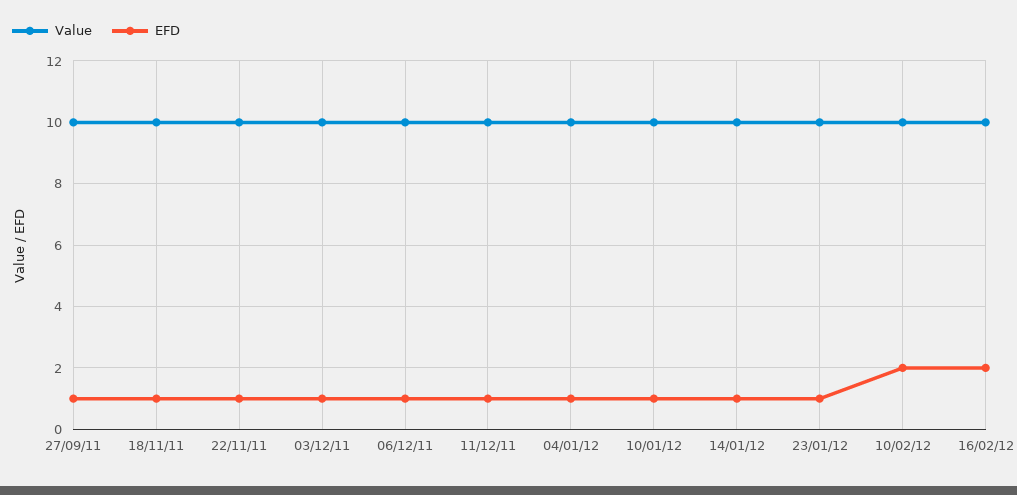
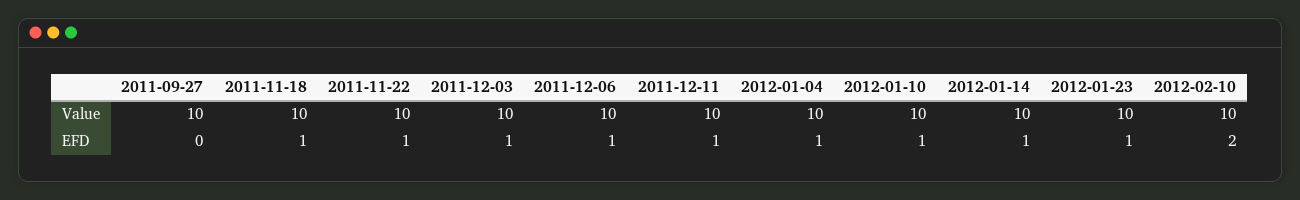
EFD, 27/09/11: 1 -> 0
Value, 16/02/12: 10 -> none
EFD, 16/02/12: 2 -> none

